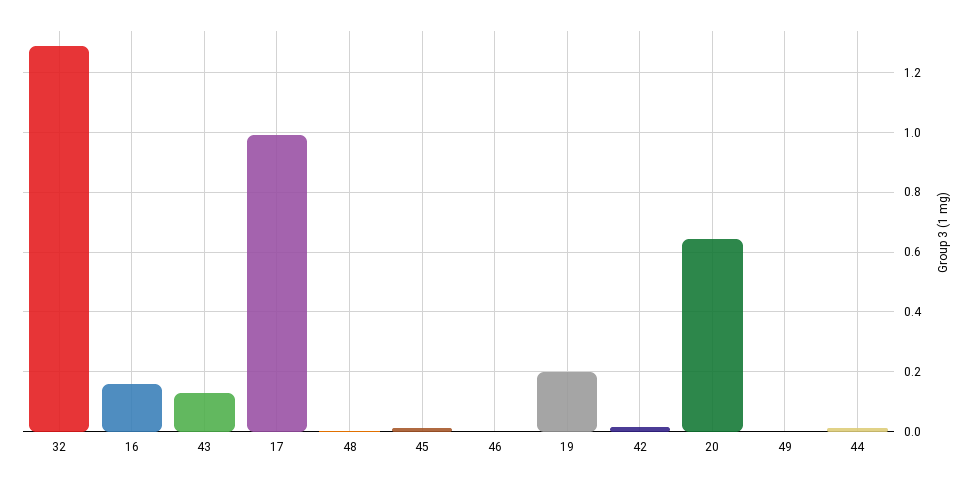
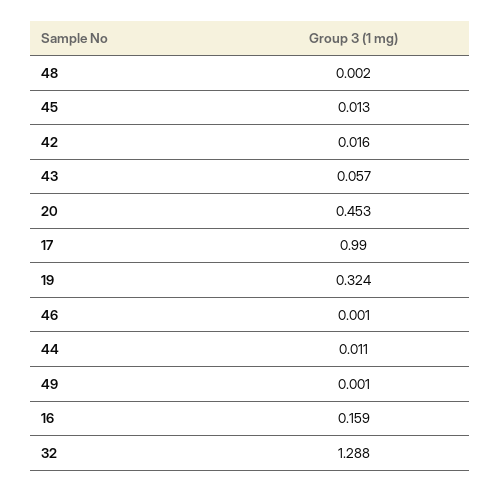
43: 0.125 -> 0.057
19: 0.2 -> 0.324
20: 0.65 -> 0.453

